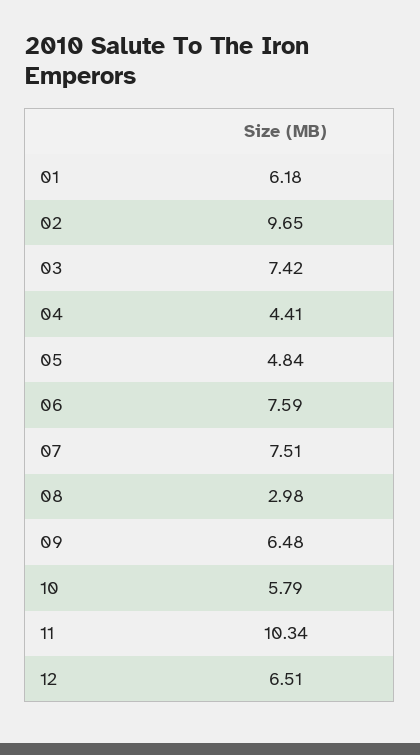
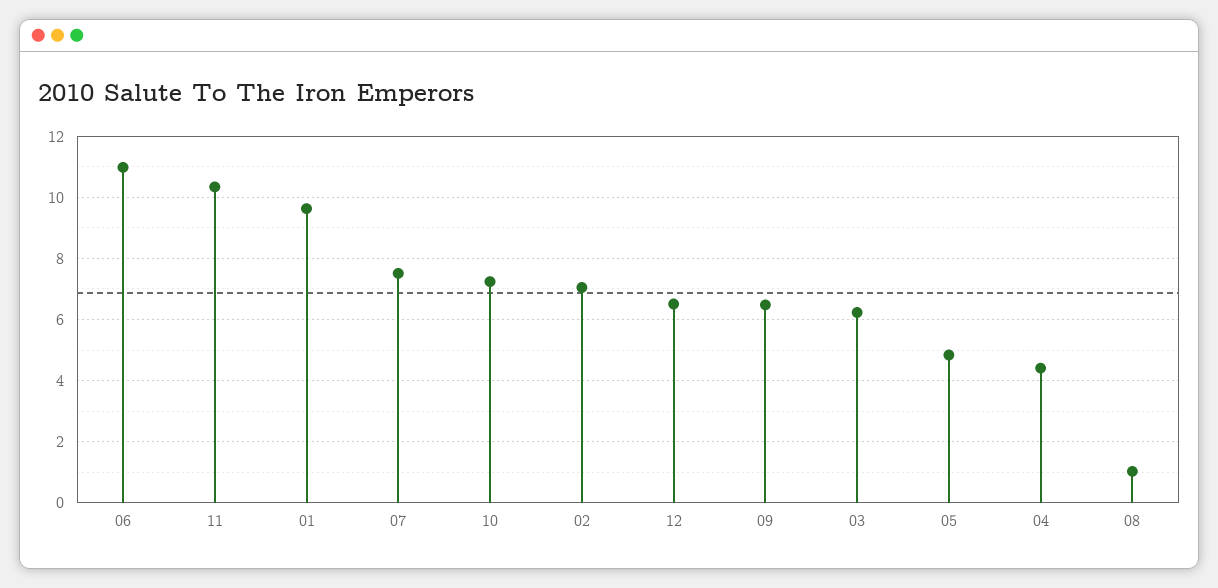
01: 6.18 -> 9.6
02: 9.65 -> 7
03: 7.42 -> 6.2
06: 7.59 -> 11
08: 2.98 -> 1
10: 5.79 -> 7.2

